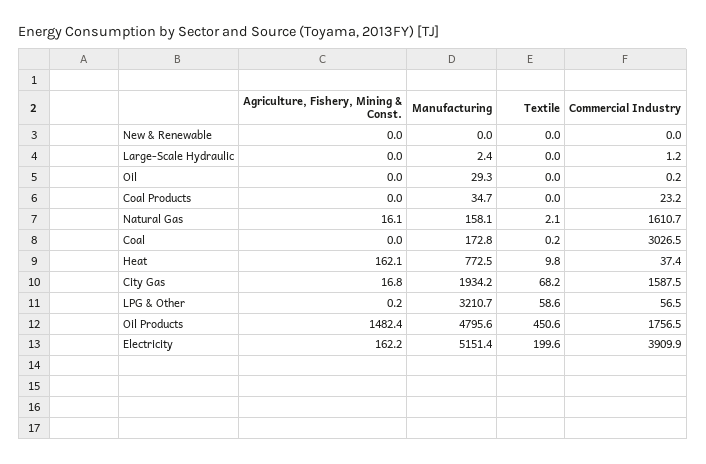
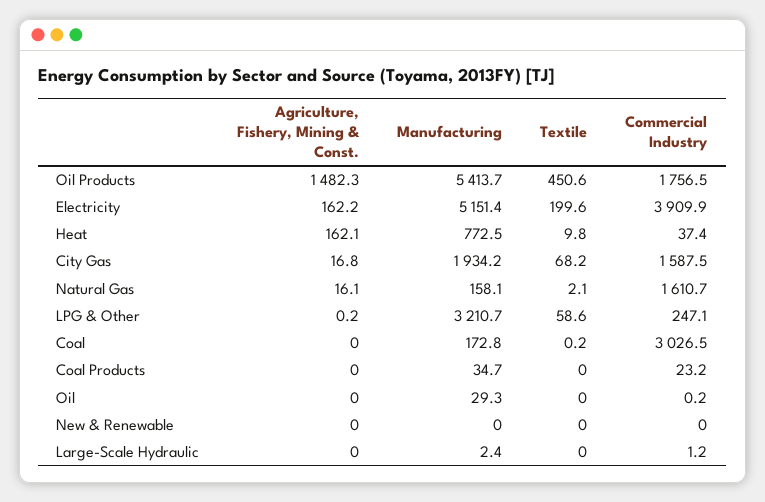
Commercial Industry, LPG & Other: 56.5 -> 247.1
Agriculture, Fishery, Mining & Const., Oil Products: 1482.4 -> 1482.3
Manufacturing, Oil Products: 4795.6 -> 5413.7

